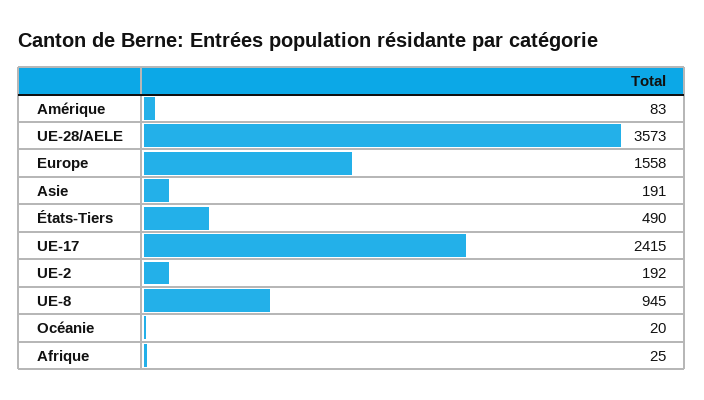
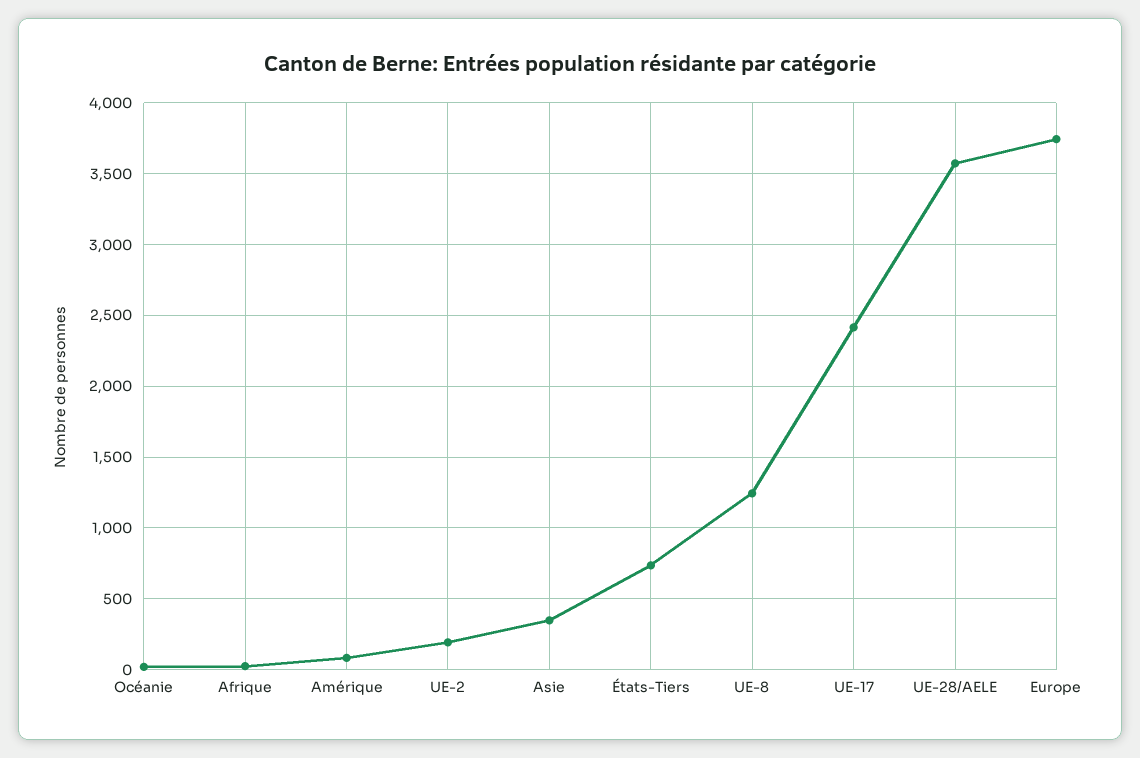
Europe: 1558 -> 3750
Asie: 191 -> 350
États-Tiers: 490 -> 750
UE-8: 945 -> 1250

